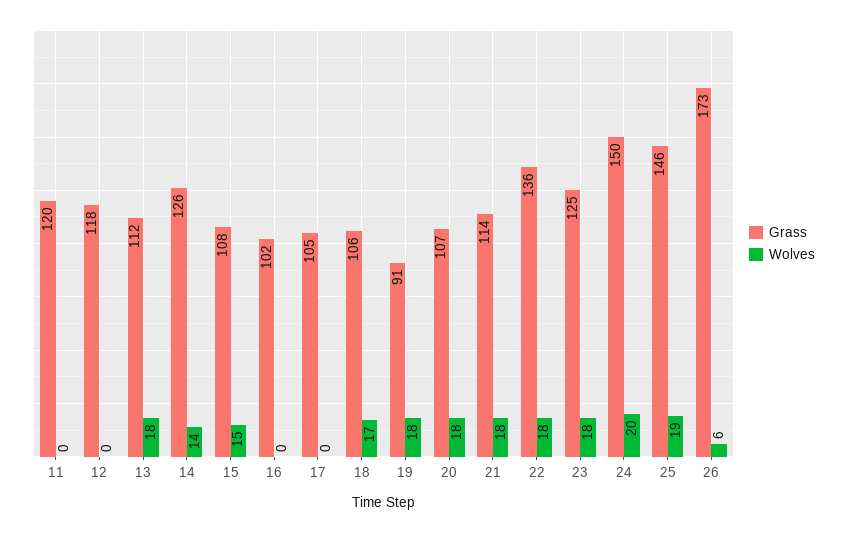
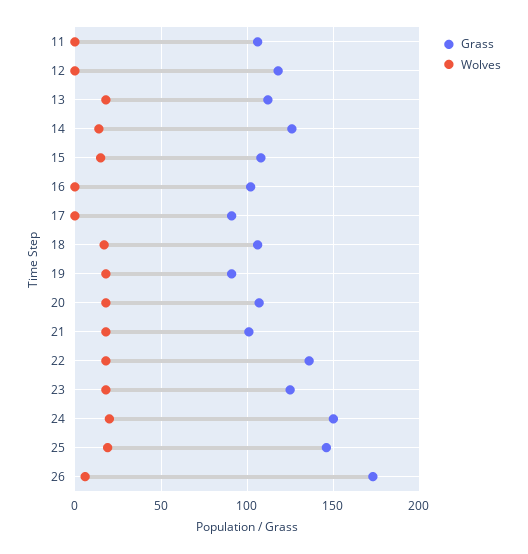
Grass, 11: 120 -> 105
Grass, 17: 105 -> 90
Grass, 21: 114 -> 100

